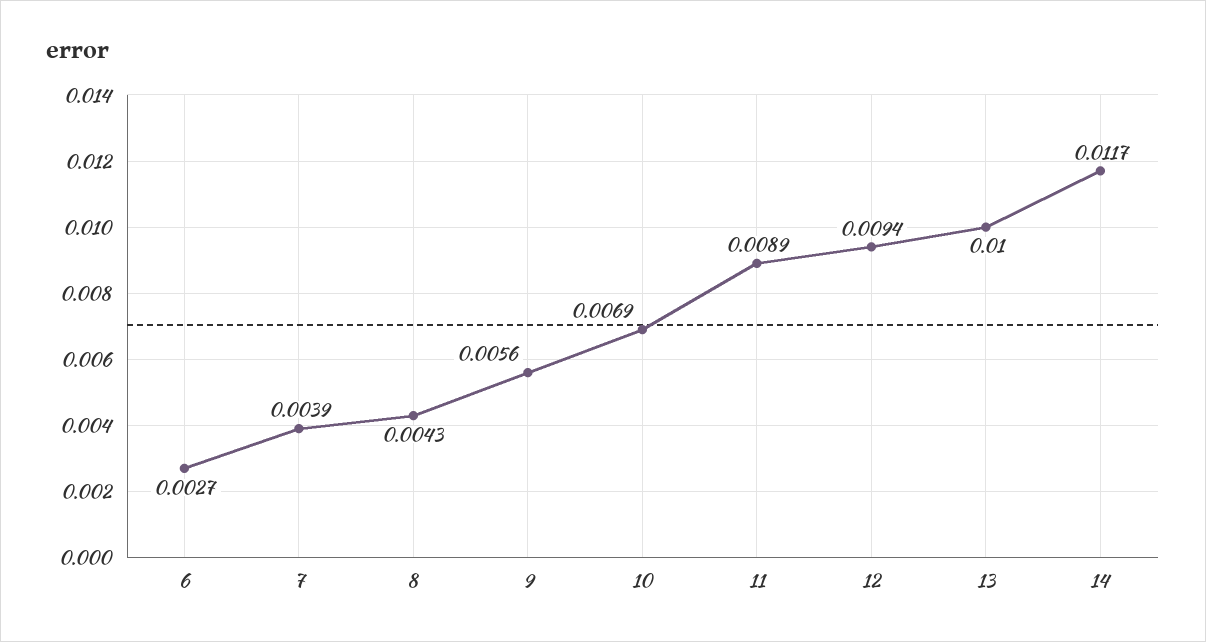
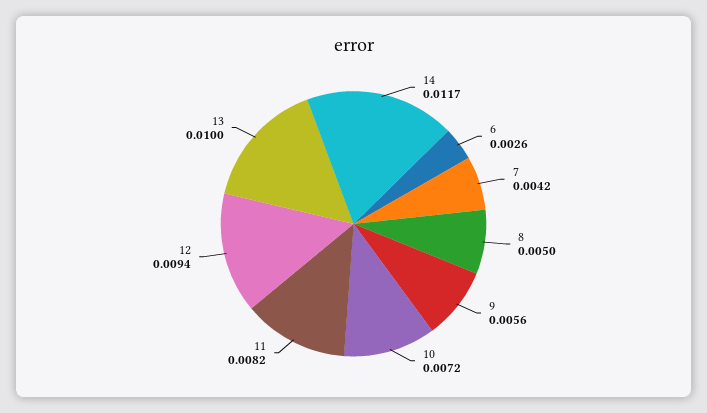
6: 0.0027 -> 0.0026
7: 0.0039 -> 0.0042
8: 0.0043 -> 0.005
10: 0.0069 -> 0.0072
11: 0.0089 -> 0.0082

